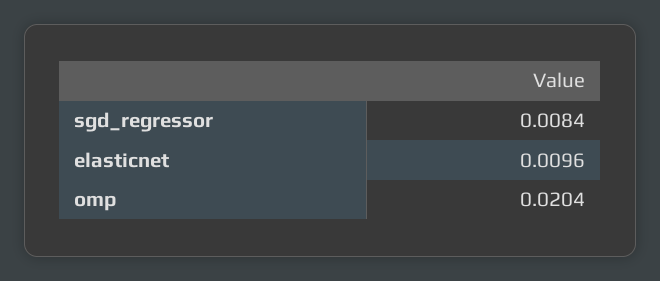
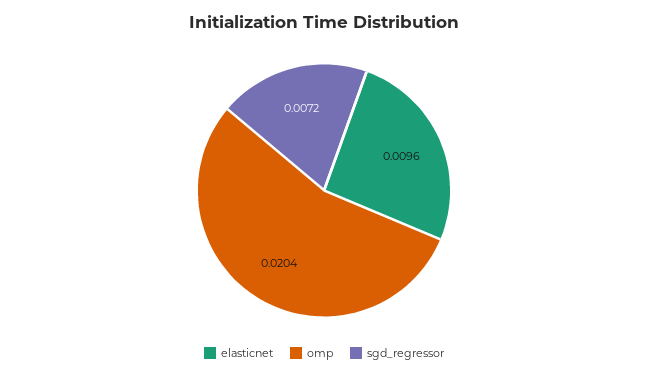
sgd_regressor: 0.0084 -> 0.0072

